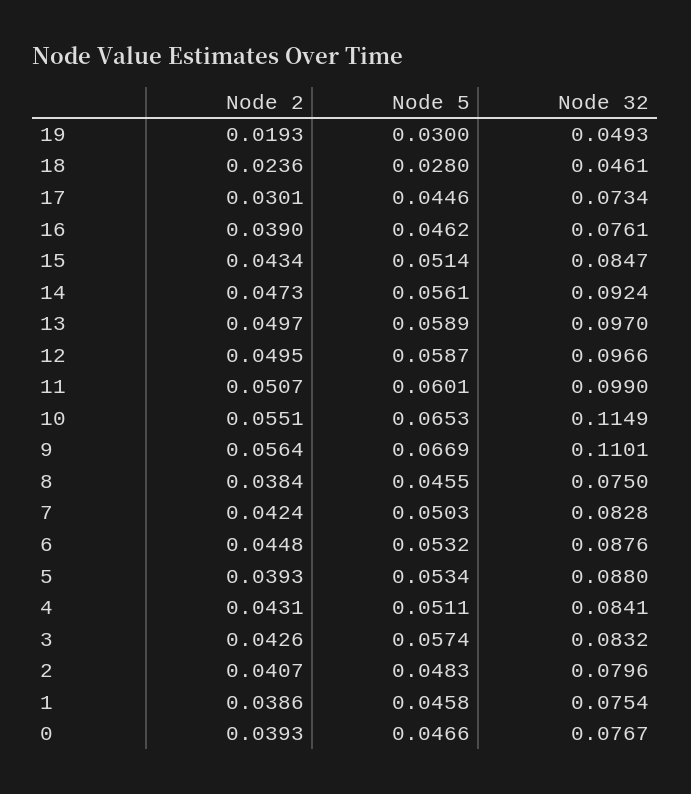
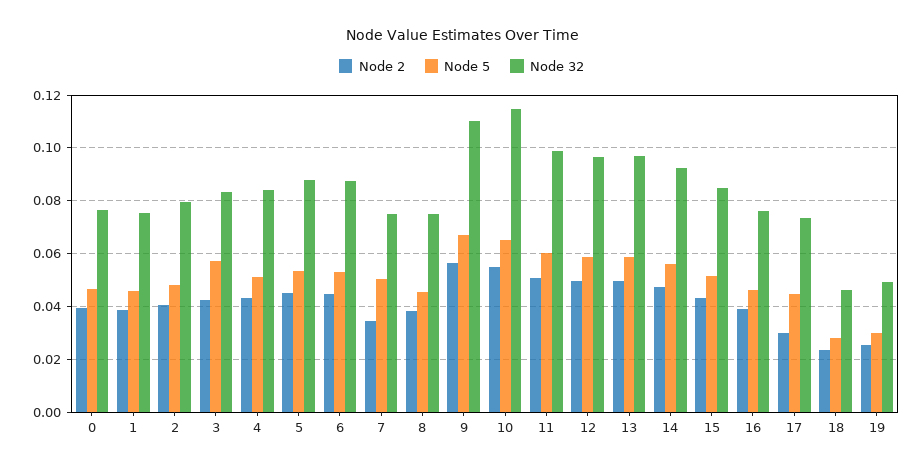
Node 2, 19: 0.0193 -> 0.025
Node 2, 7: 0.0424 -> 0.035
Node 32, 7: 0.0828 -> 0.075
Node 2, 5: 0.0393 -> 0.045

